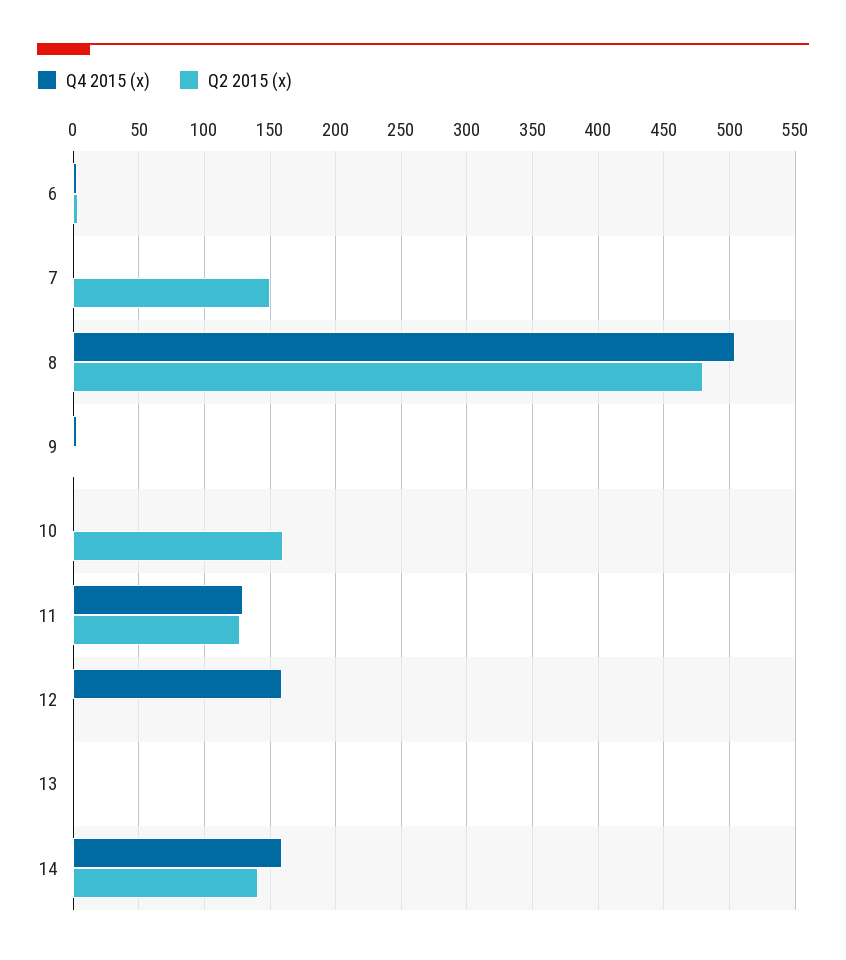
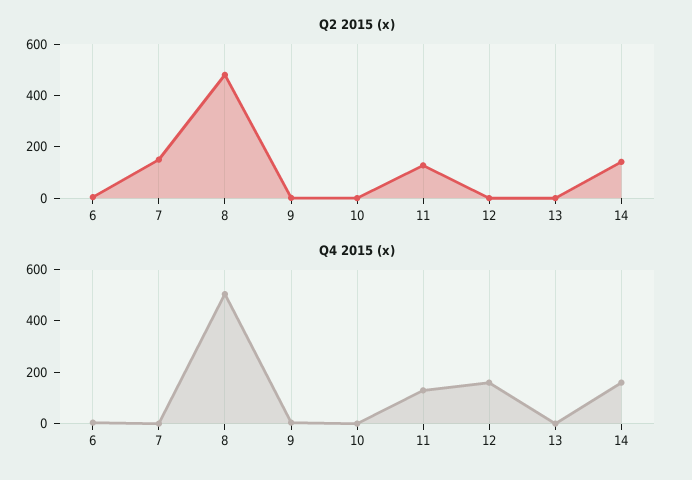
Q2 2015 (x), 10: 160 -> 0

